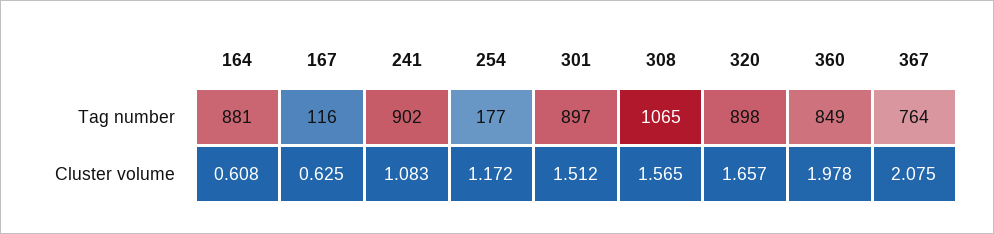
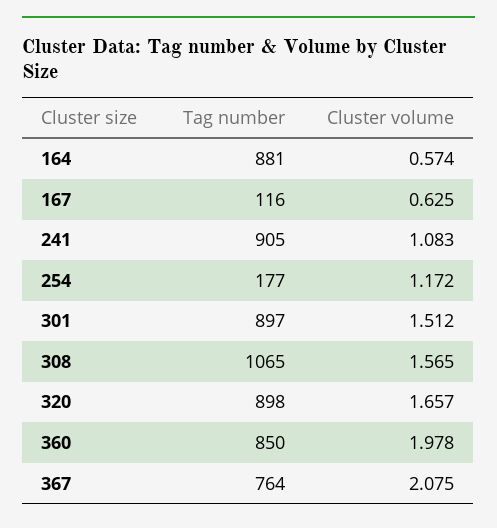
241, Tag number: 902 -> 905
360, Tag number: 849 -> 850
164, Cluster volume: 0.608 -> 0.574

